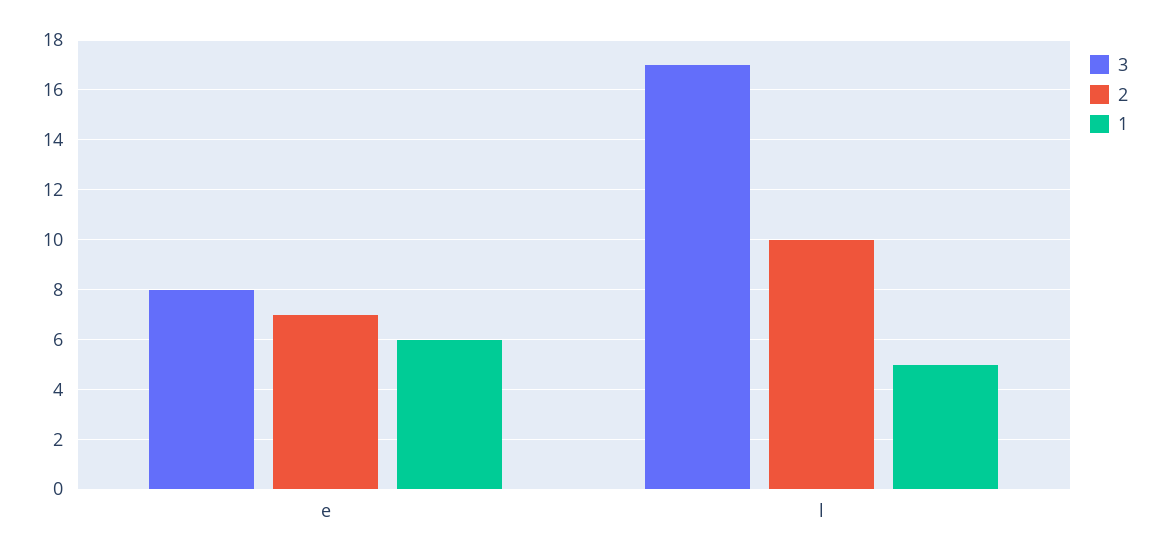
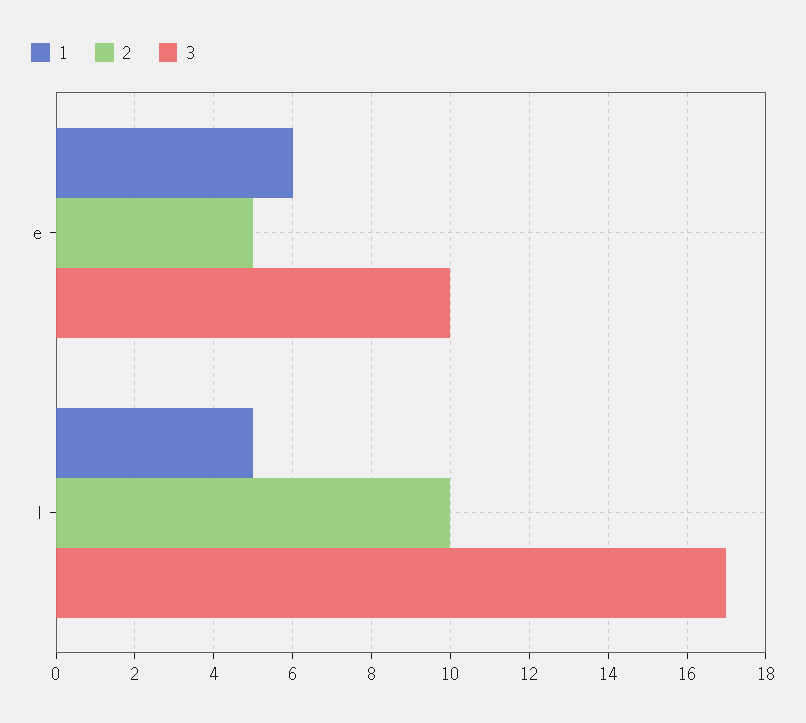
3, e: 8 -> 10
2, e: 7 -> 5

